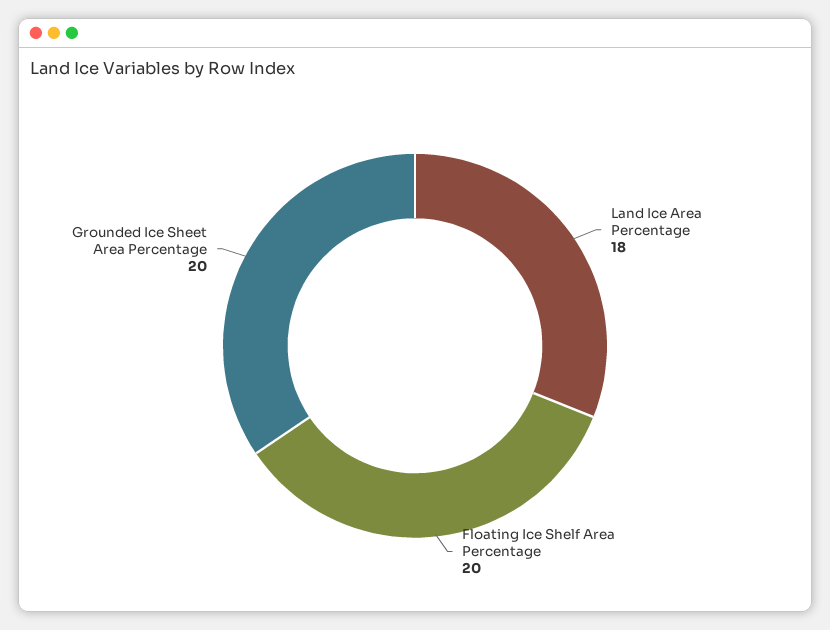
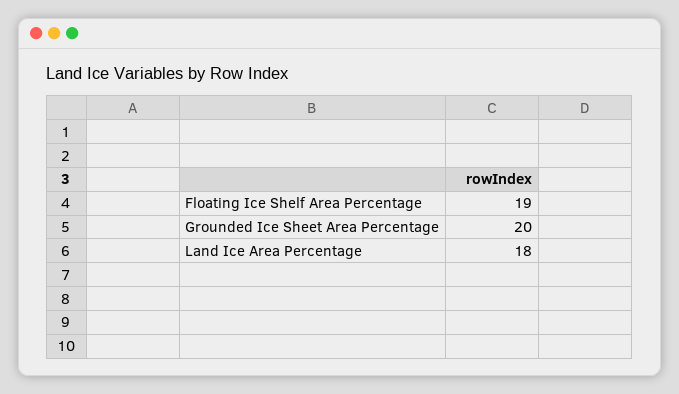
Floating Ice Shelf Area Percentage: 20 -> 19

